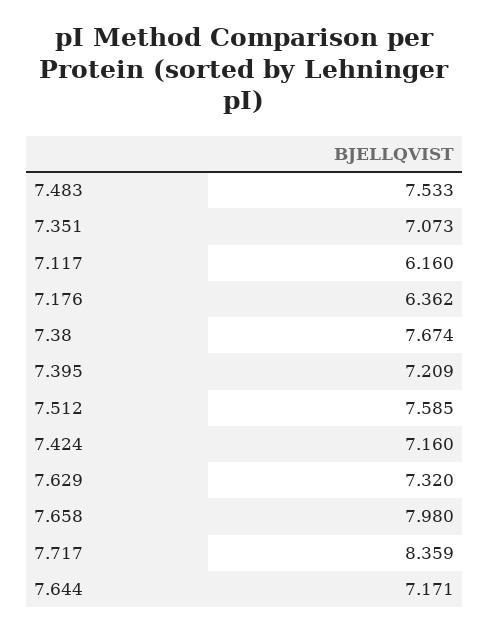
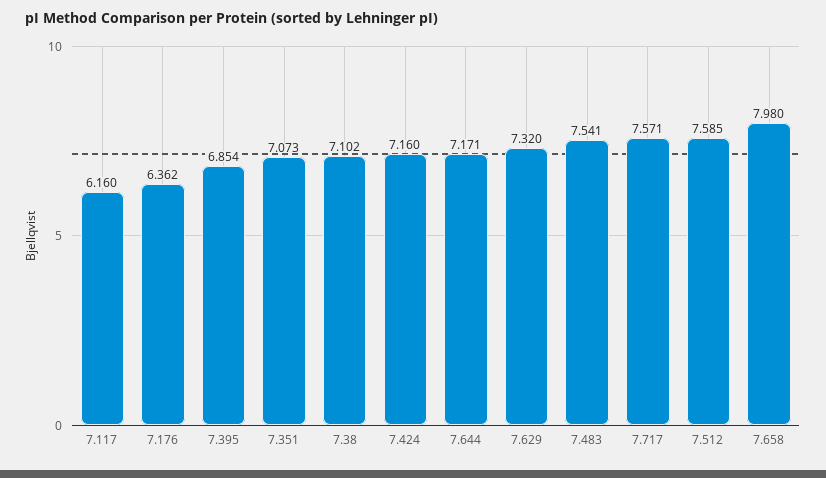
7.483: 7.533 -> 7.541
7.38: 7.674 -> 7.102
7.395: 7.209 -> 6.854
7.717: 8.359 -> 7.571

